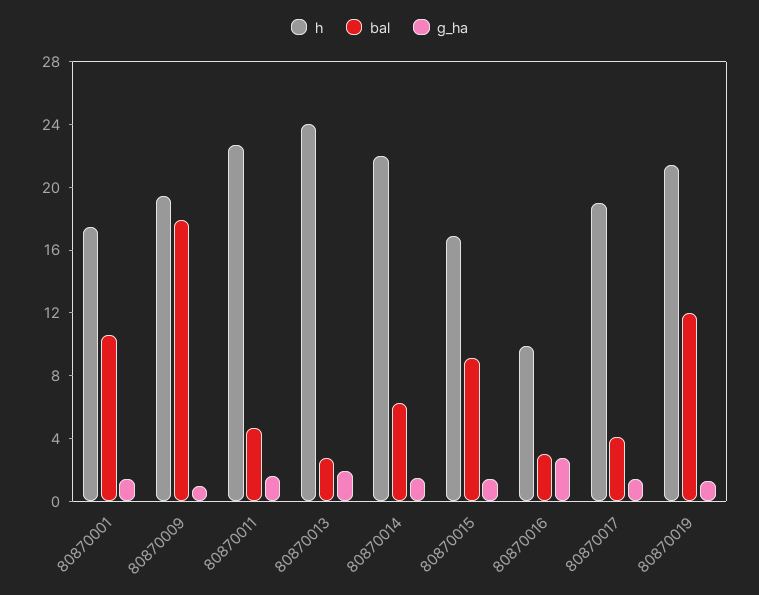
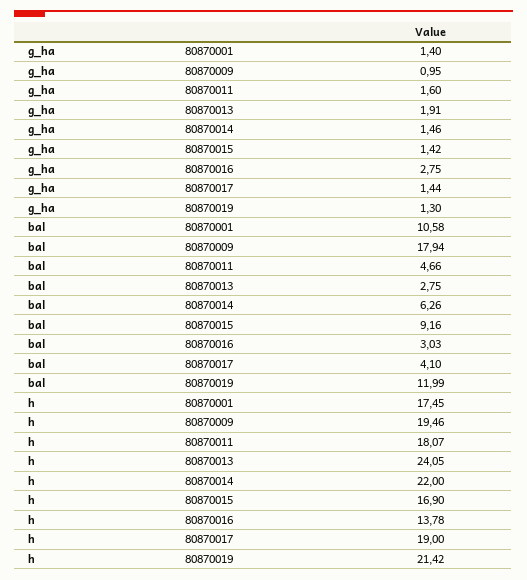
h, 80870011: 23 -> 18.07
h, 80870016: 10 -> 13.78

